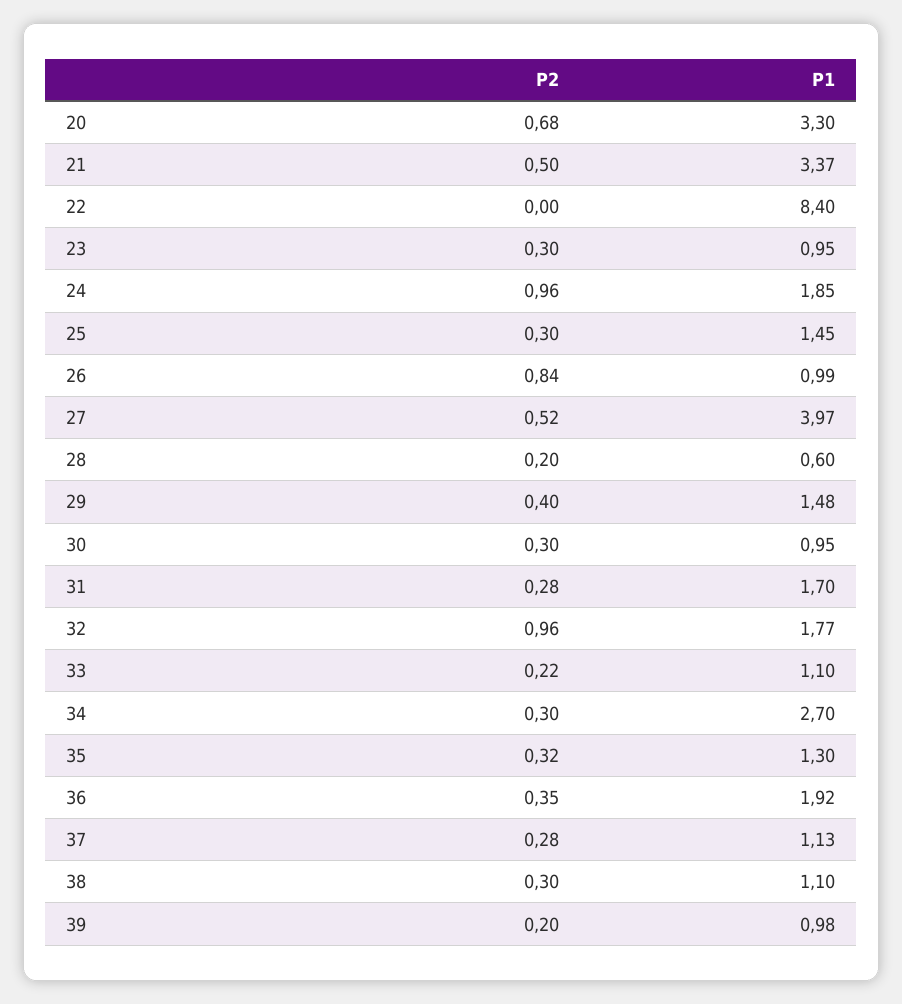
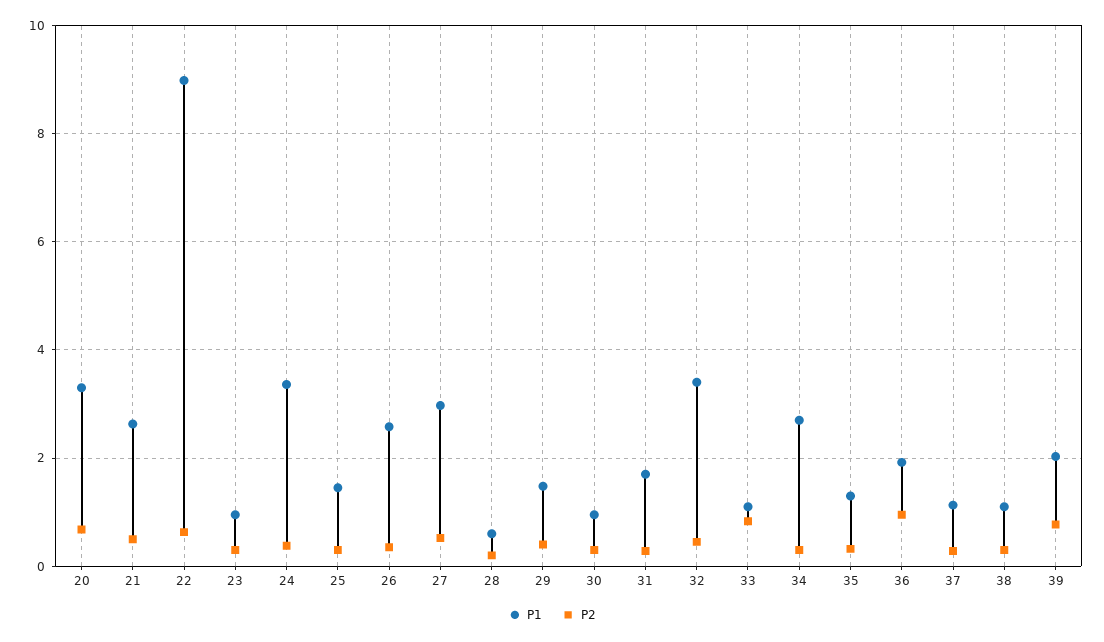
P1, 21: 3.37 -> 2.6
P2, 22: 0 -> 0.6
P1, 22: 8.4 -> 9
P2, 24: 0.96 -> 0.4
P1, 24: 1.85 -> 3.4
P2, 26: 0.84 -> 0.4
P1, 26: 0.99 -> 2.6
P1, 27: 3.97 -> 3
P2, 32: 0.96 -> 0.4
P1, 32: 1.77 -> 3.4
P2, 33: 0.22 -> 0.8
P2, 36: 0.35 -> 1
P2, 39: 0.2 -> 0.8
P1, 39: 0.98 -> 2

